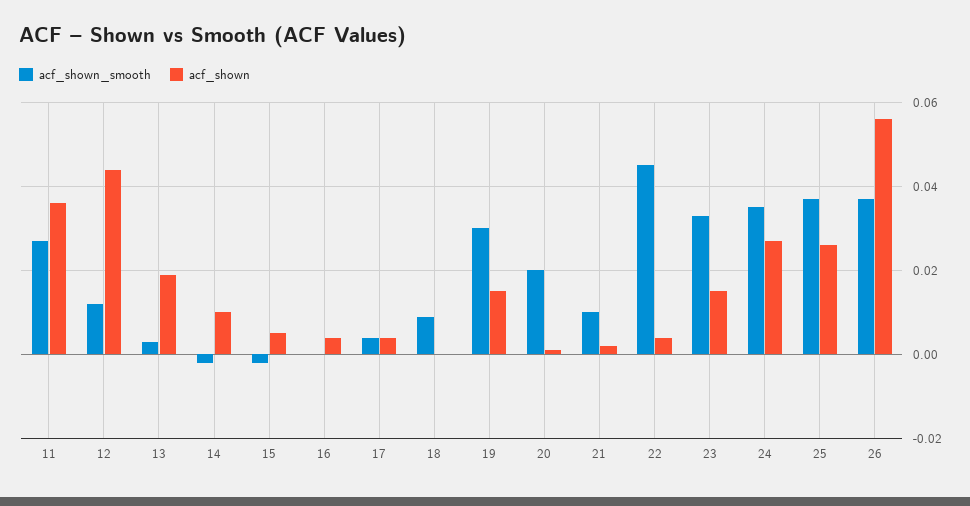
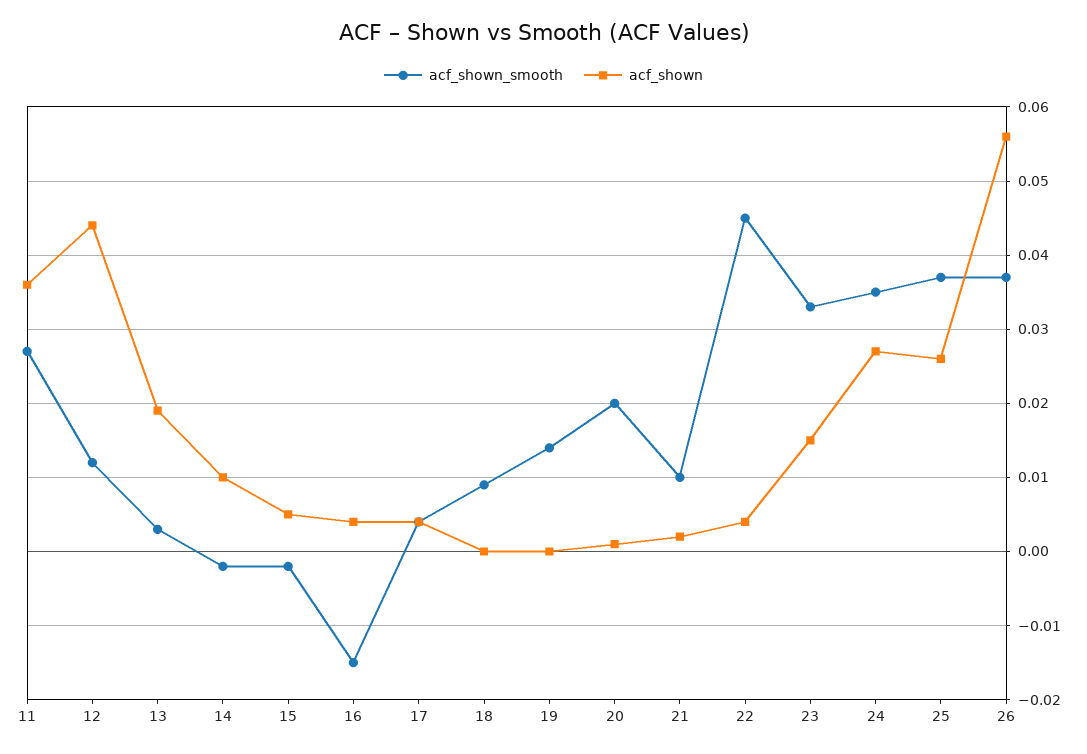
acf_shown_smooth, 16: 0 -> -0.015
acf_shown_smooth, 19: 0.03 -> 0.014
acf_shown, 19: 0.015 -> 0

